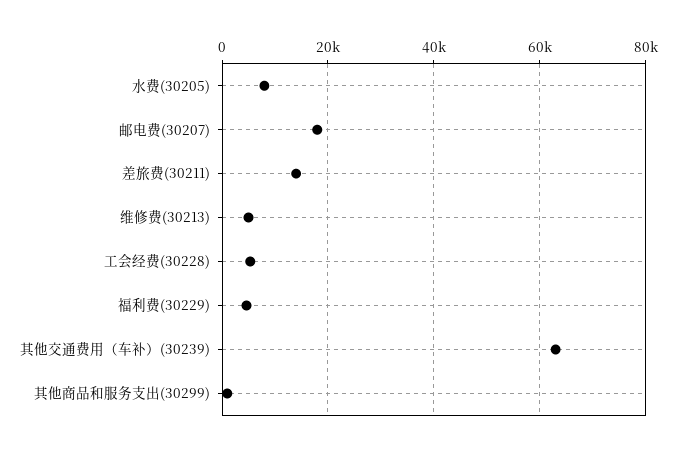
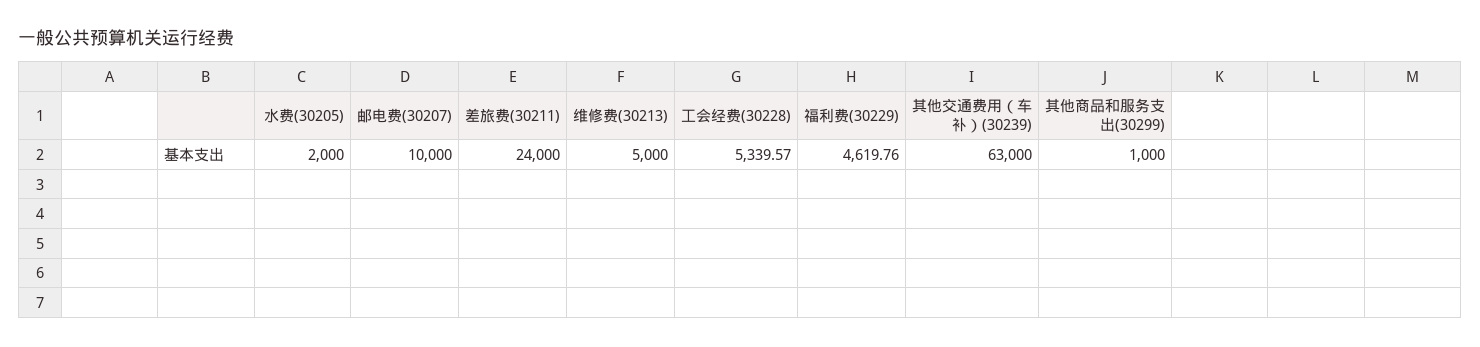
水费(30205): 8000 -> 2000
邮电费(30207): 18000 -> 10000
差旅费(30211): 14000 -> 24000

